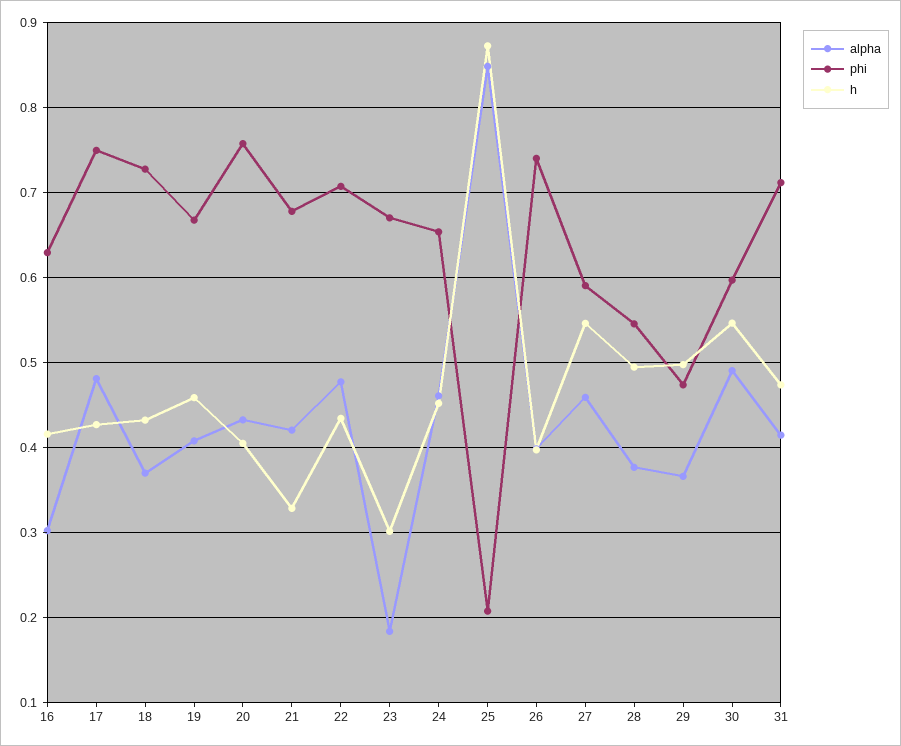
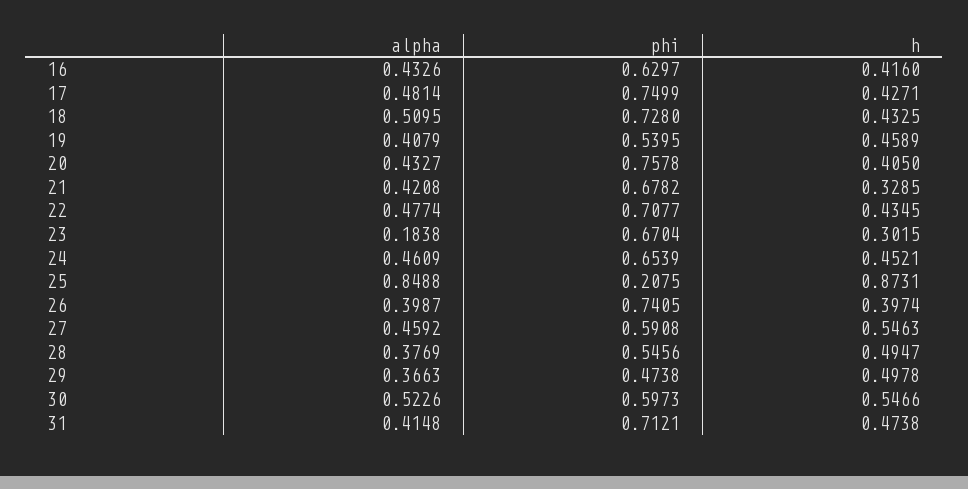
alpha, 16: 0.3 -> 0.4326
alpha, 18: 0.37 -> 0.5095
phi, 19: 0.67 -> 0.5395
alpha, 30: 0.49 -> 0.5226

